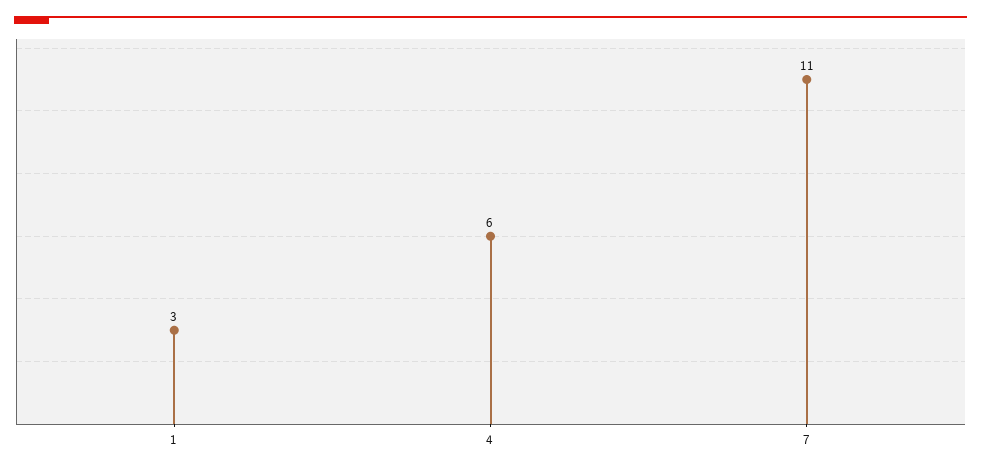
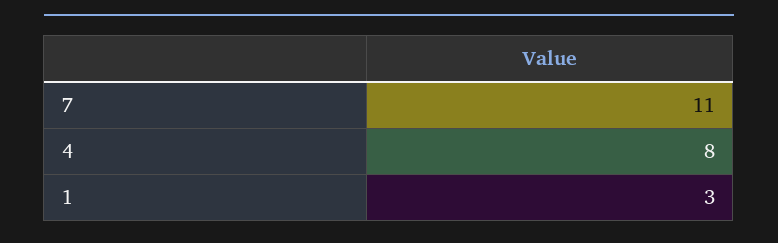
4: 6 -> 8

